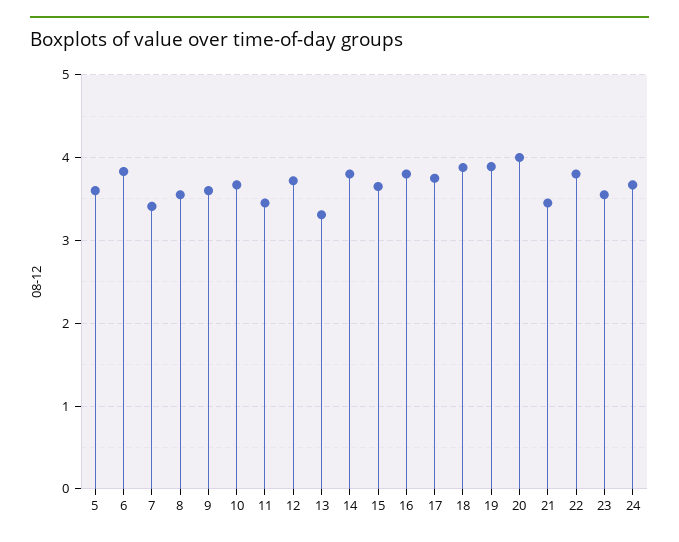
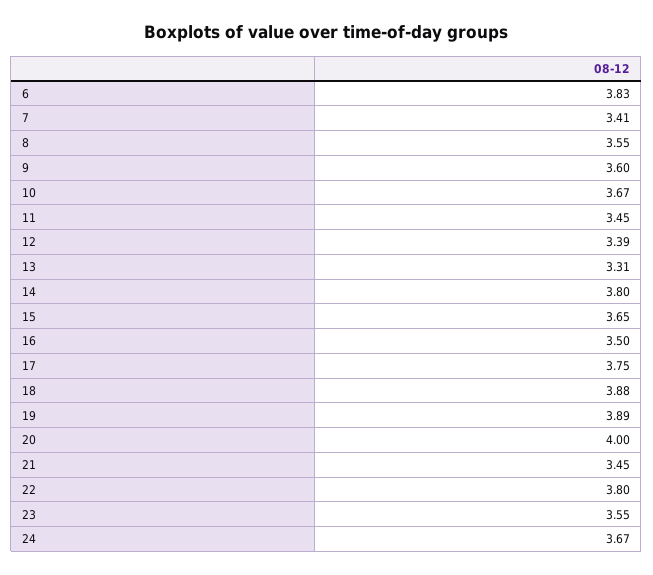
5: 3.6 -> none
12: 3.7 -> 3.39
16: 3.8 -> 3.5

